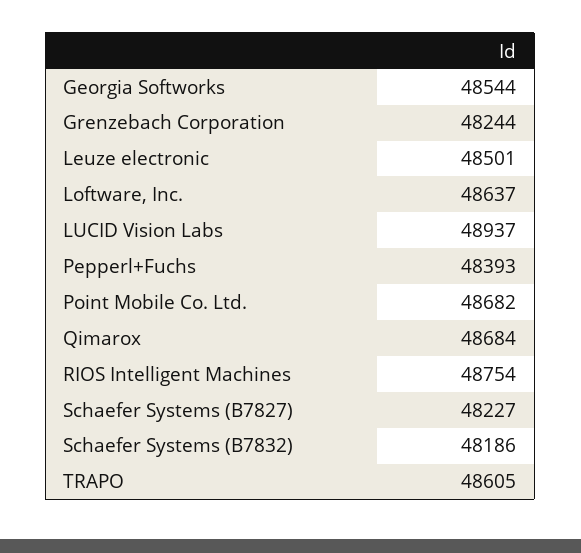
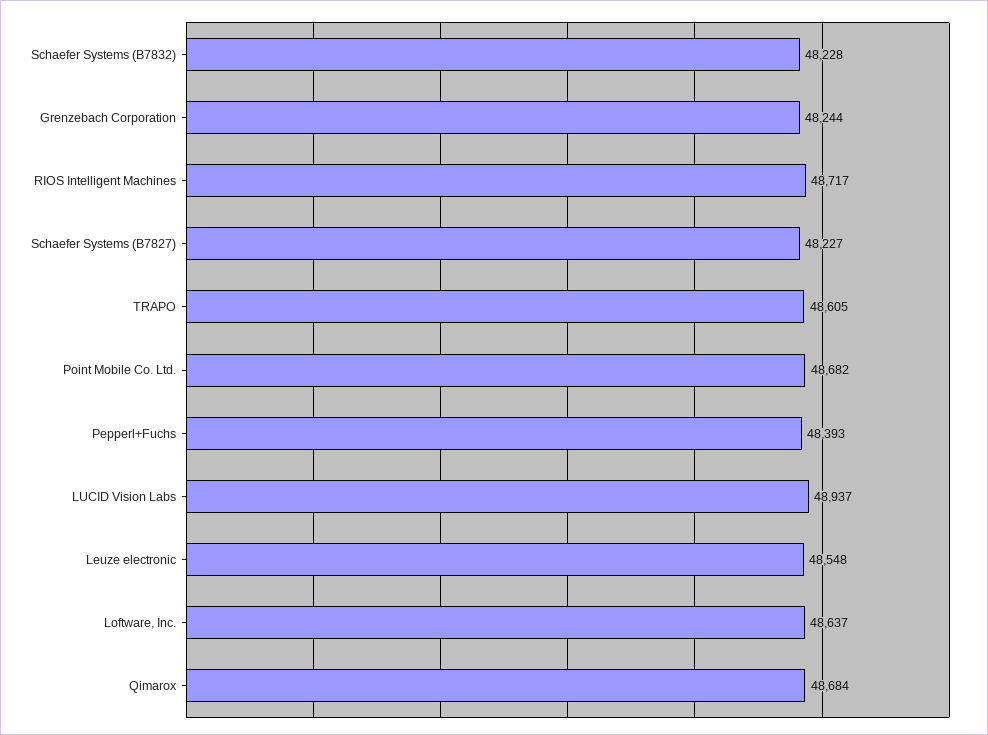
Georgia Softworks: 48544 -> none
Leuze electronic: 48501 -> 48548
RIOS Intelligent Machines: 48754 -> 48717
Schaefer Systems (B7832): 48186 -> 48228

